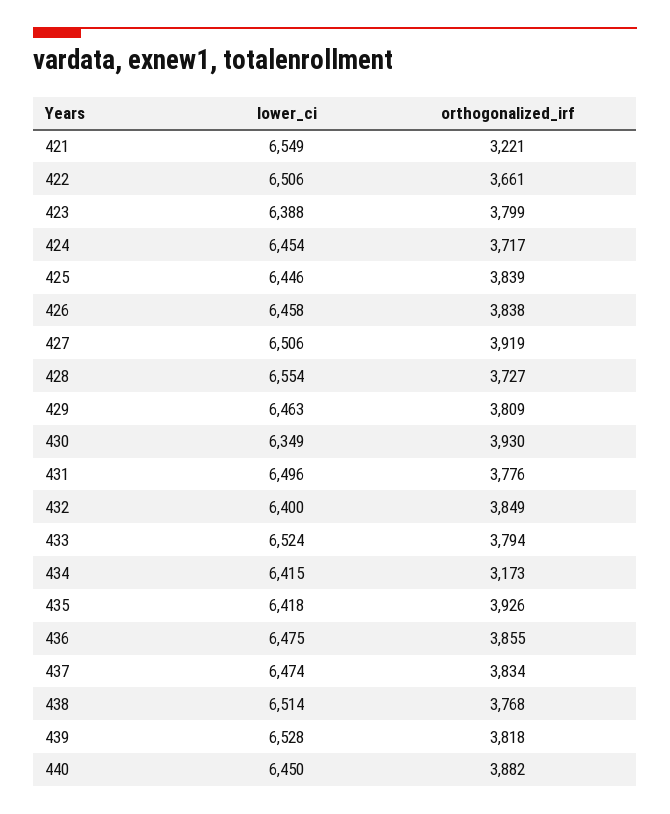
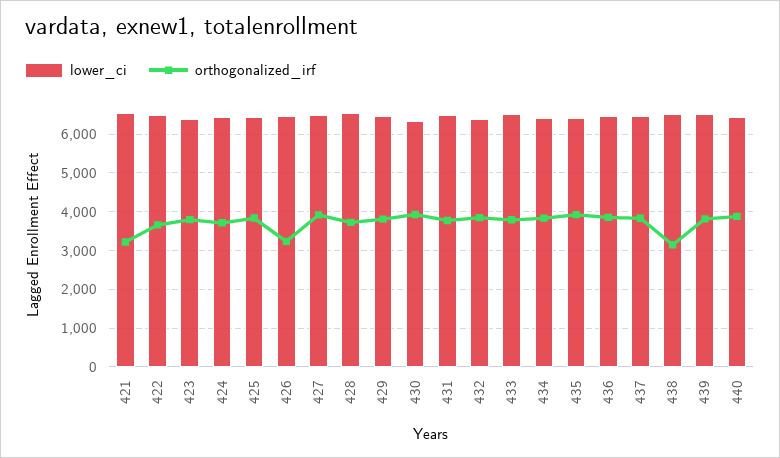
orthogonalized_irf, 426: 3838 -> 3200
orthogonalized_irf, 434: 3173 -> 3800
orthogonalized_irf, 438: 3768 -> 3200

